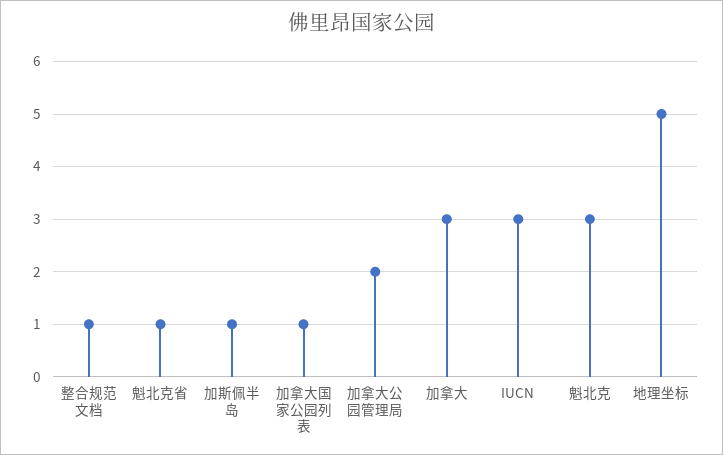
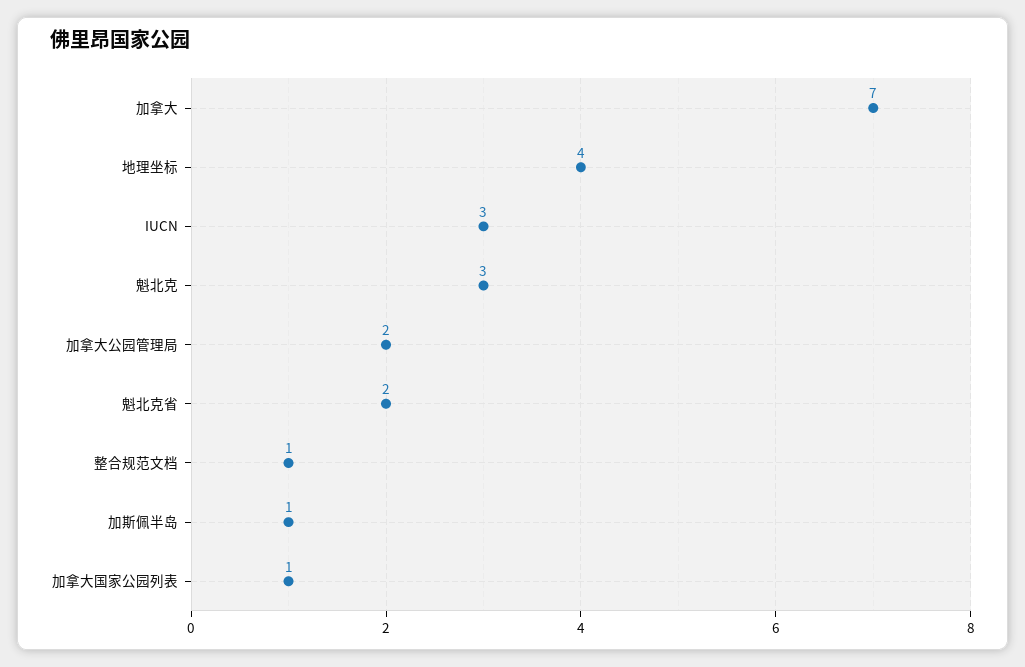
魁北克省: 1 -> 2
加拿大: 3 -> 7
地理坐标: 5 -> 4

